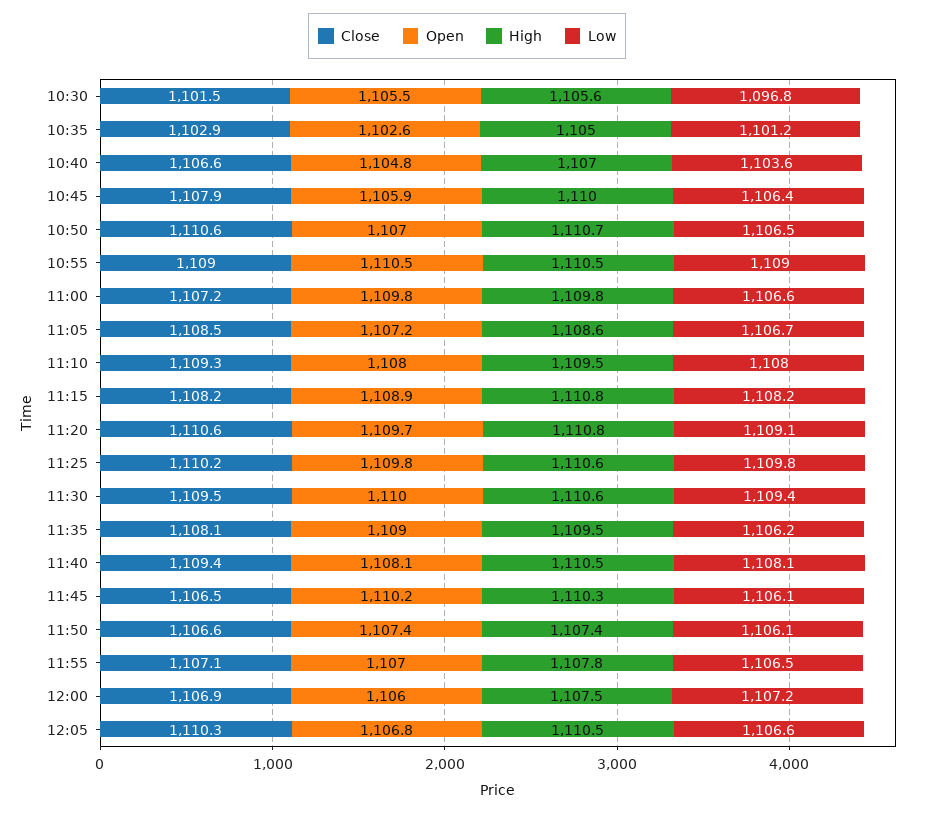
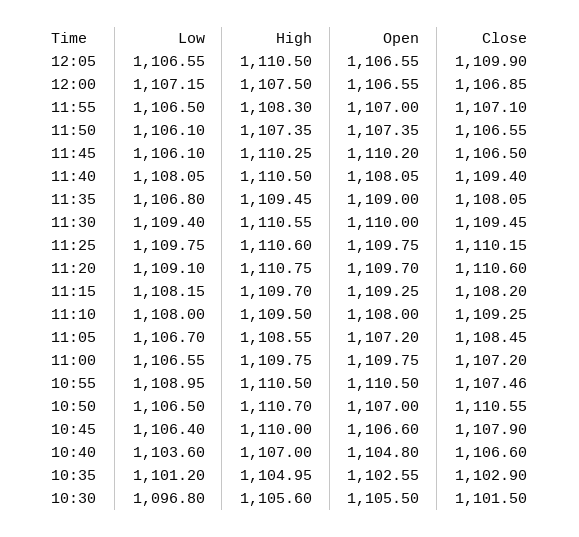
Open, 10:45: 1105.9 -> 1106.6
Close, 10:55: 1109 -> 1107.46
Open, 11:15: 1108.9 -> 1109.25
High, 11:15: 1110.8 -> 1109.7
Low, 11:35: 1106.2 -> 1106.8
High, 11:55: 1107.8 -> 1108.3
Open, 12:00: 1106 -> 1106.55
Close, 12:05: 1110.3 -> 1109.9
Open, 12:05: 1106.8 -> 1106.55

